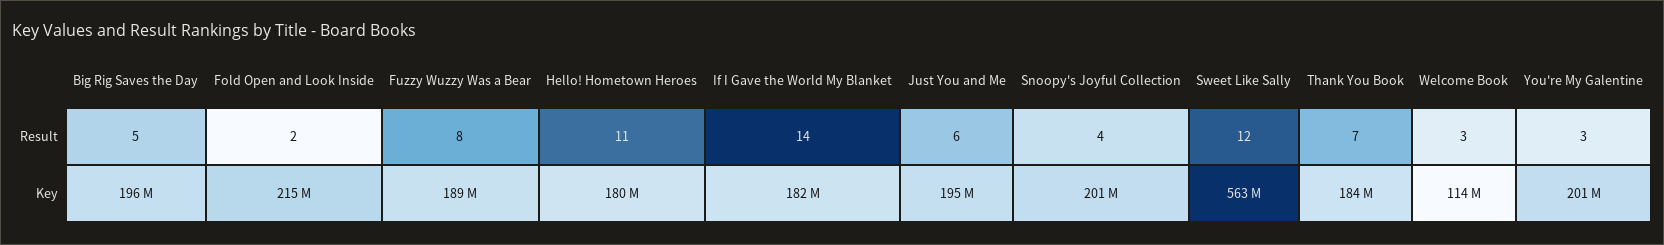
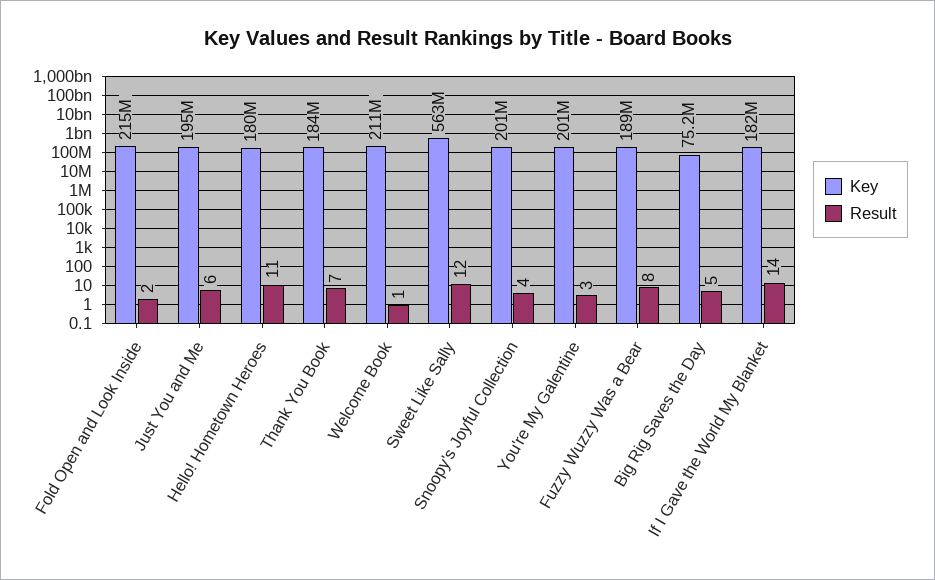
Result, Welcome Book: 3 -> 1
Key, Big Rig Saves the Day: 196000000 -> 75200000
Key, Welcome Book: 114000000 -> 211000000

